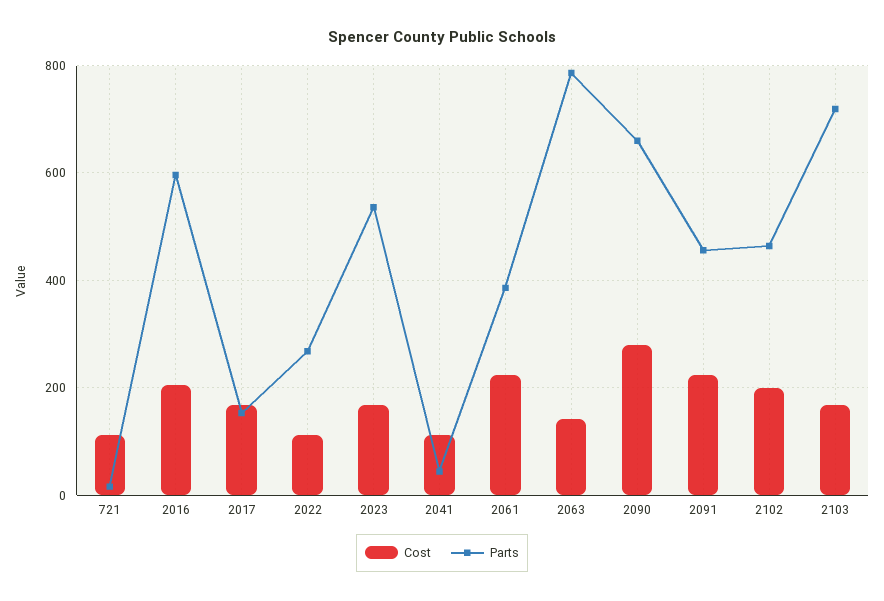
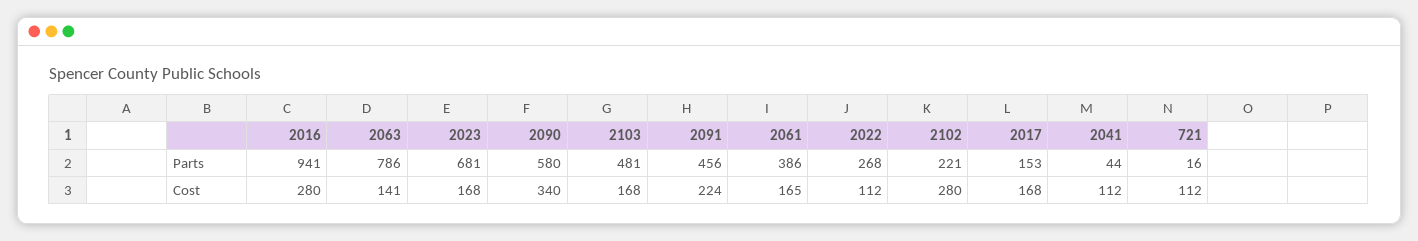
Cost, 2016: 200 -> 280
Parts, 2016: 600 -> 941
Parts, 2023: 540 -> 681
Cost, 2061: 220 -> 165
Cost, 2090: 280 -> 340
Parts, 2090: 660 -> 580
Cost, 2102: 200 -> 280
Parts, 2102: 460 -> 221
Parts, 2103: 720 -> 481

